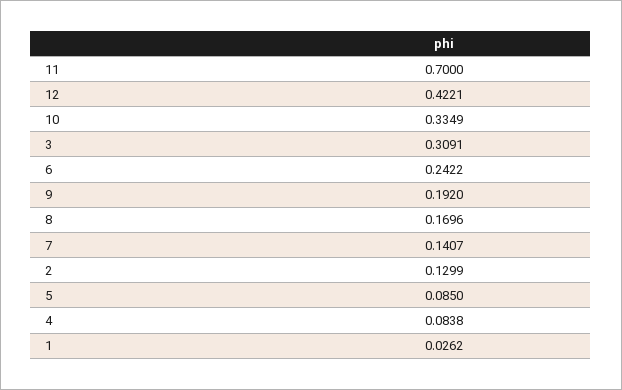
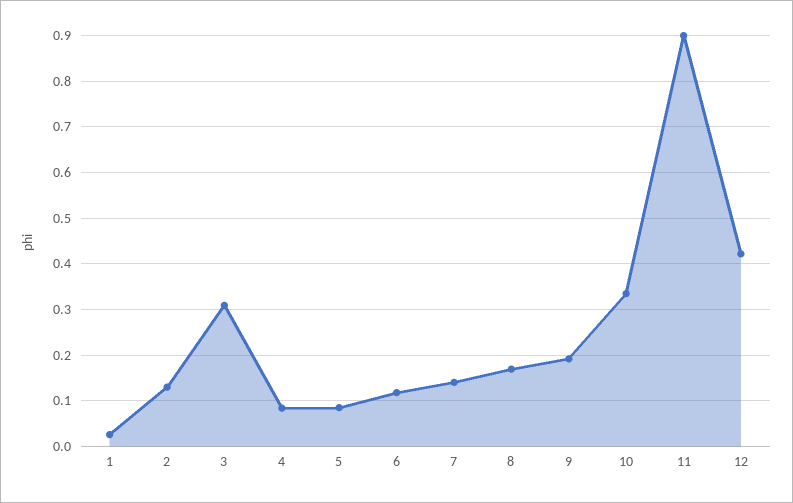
11: 0.7 -> 0.9
6: 0.2422 -> 0.12

